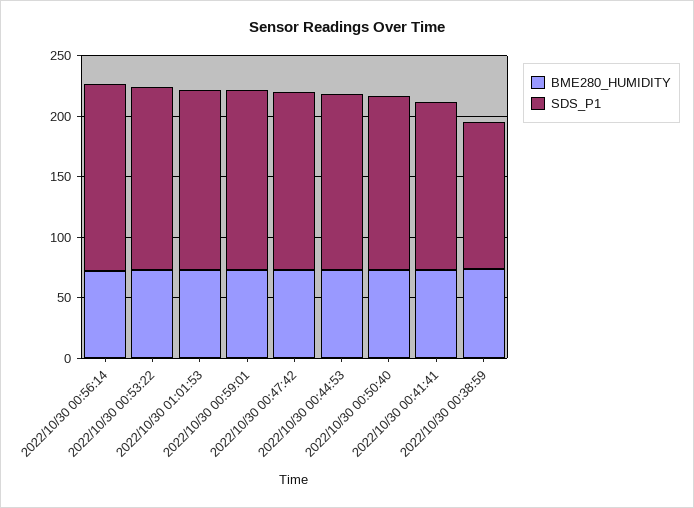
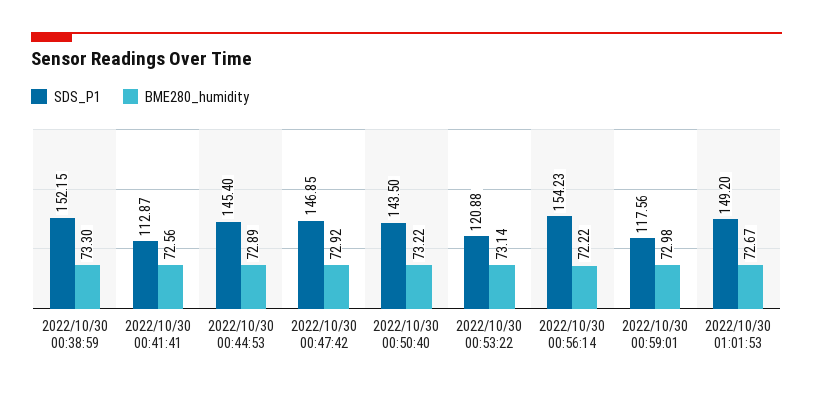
SDS_P1, 2022/10/30 00:53:22: 150 -> 120.88
SDS_P1, 2022/10/30 00:59:01: 150 -> 117.56
SDS_P1, 2022/10/30 00:41:41: 140 -> 112.87
SDS_P1, 2022/10/30 00:38:59: 120 -> 152.15

